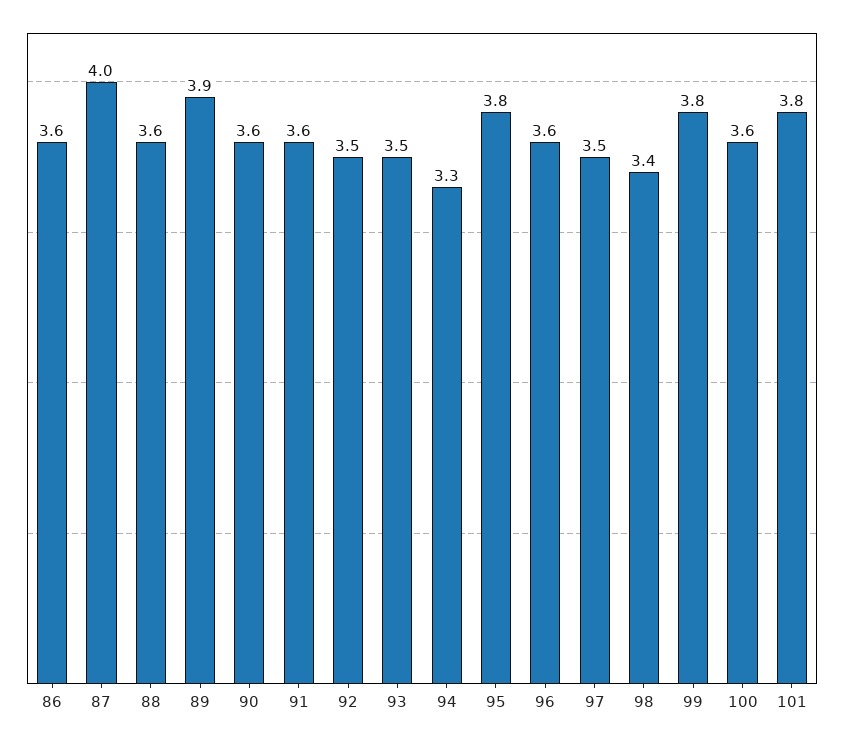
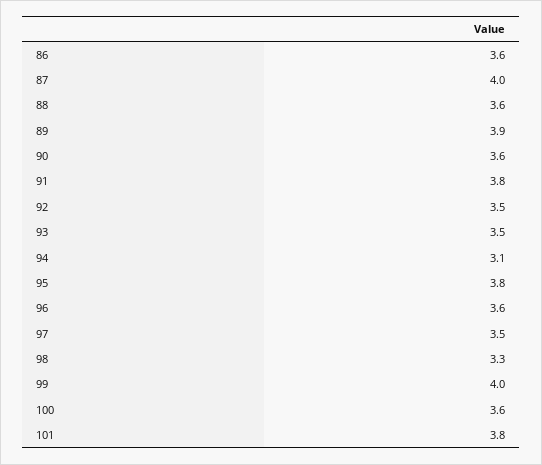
91: 3.6 -> 3.8
94: 3.3 -> 3.1
98: 3.4 -> 3.3
99: 3.8 -> 4

